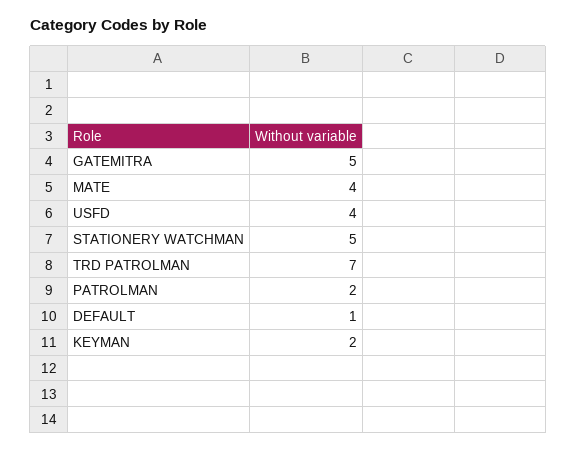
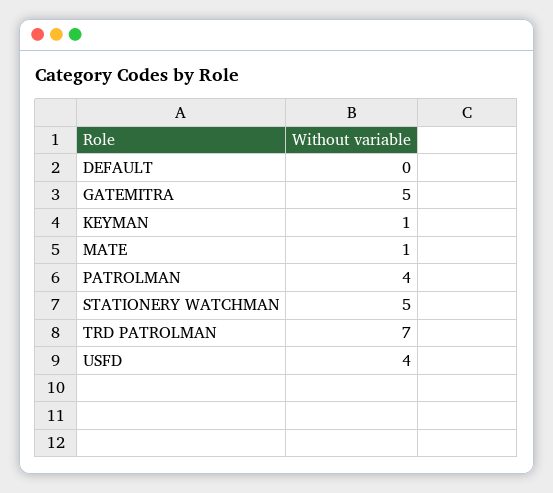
MATE: 4 -> 1
PATROLMAN: 2 -> 4
DEFAULT: 1 -> 0
KEYMAN: 2 -> 1

